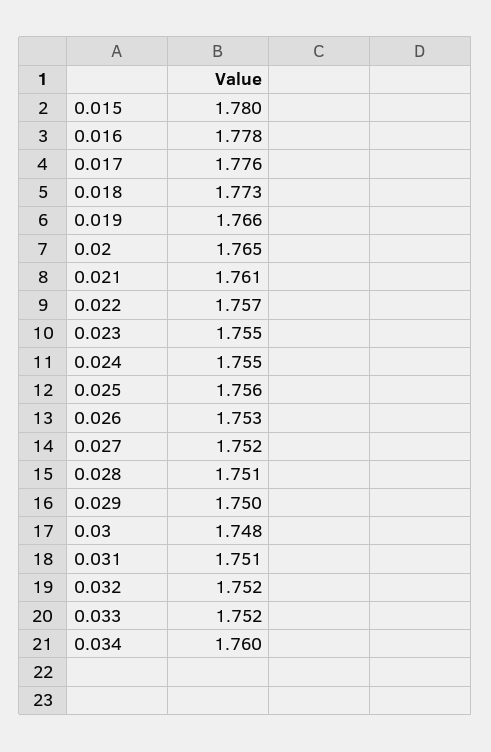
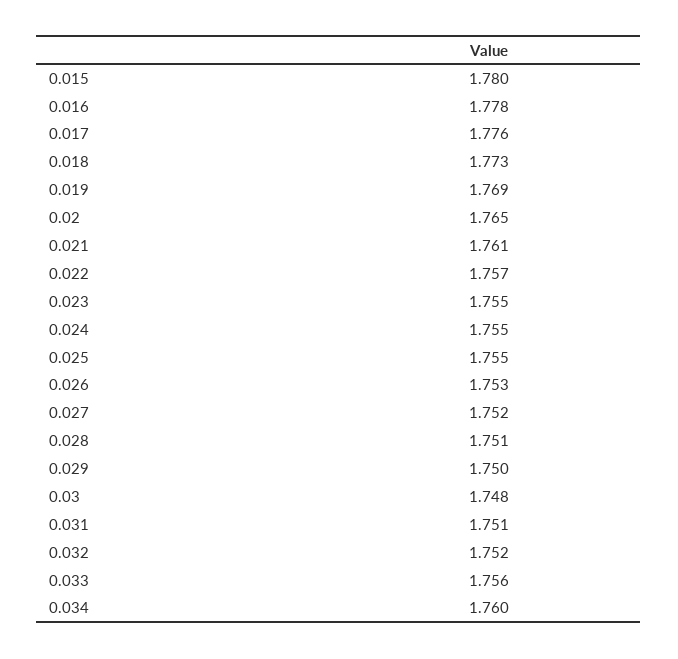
0.019: 1.766 -> 1.769
0.025: 1.756 -> 1.755
0.033: 1.752 -> 1.756

